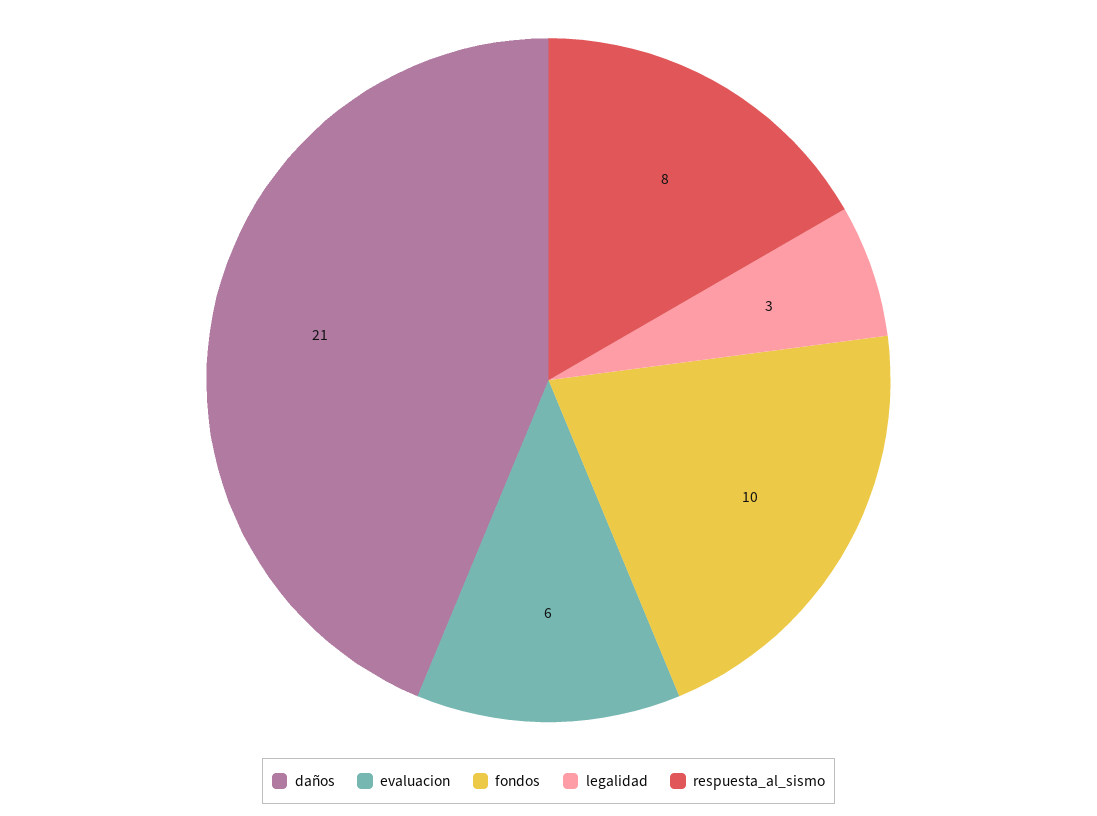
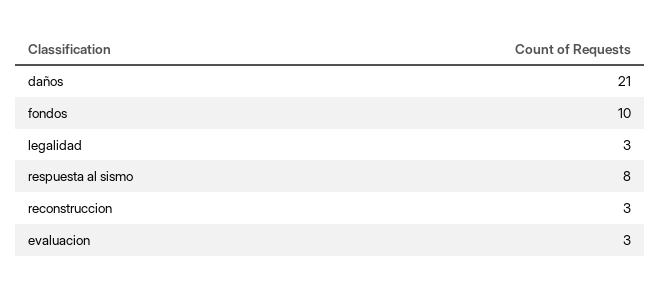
evaluacion: 6 -> 3
reconstruccion: none -> 3

